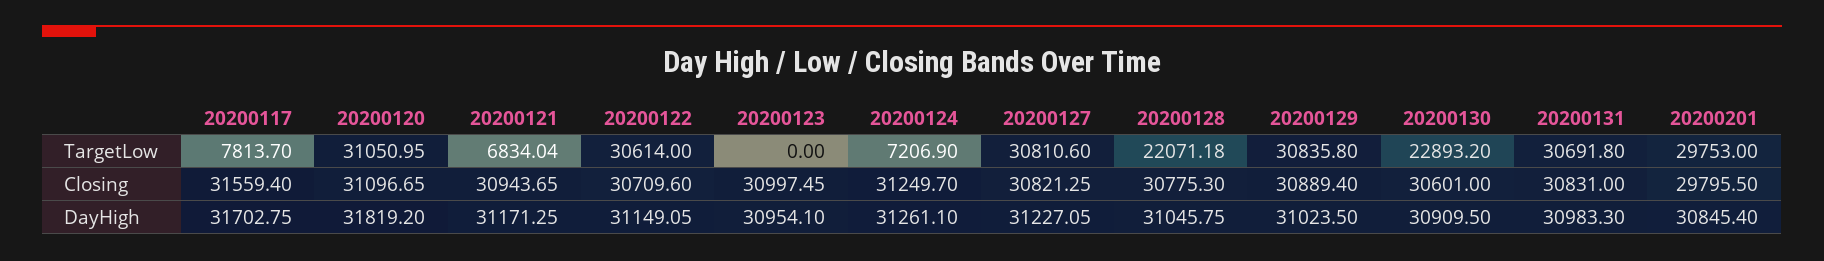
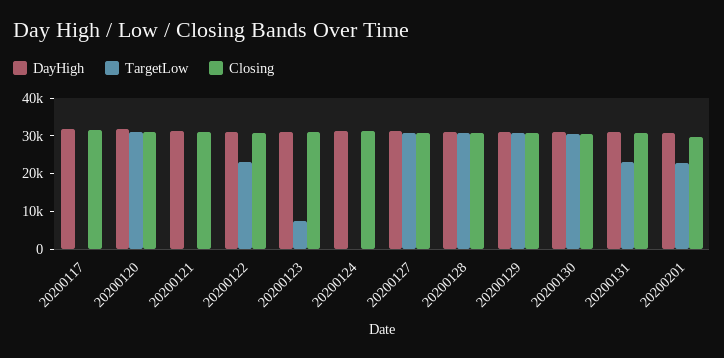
TargetLow, 20200117: 7813.7 -> 0
TargetLow, 20200121: 6834.04 -> 0
TargetLow, 20200122: 30614 -> 22500
TargetLow, 20200123: 0 -> 7500
TargetLow, 20200124: 7206.9 -> 0
TargetLow, 20200128: 22071.18 -> 30000
TargetLow, 20200130: 22893.2 -> 30000
TargetLow, 20200131: 30691.8 -> 22500
TargetLow, 20200201: 29753 -> 22500

